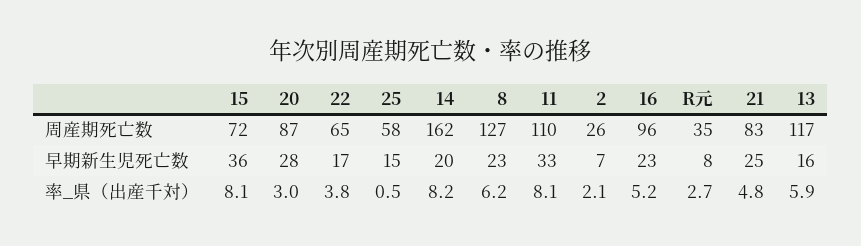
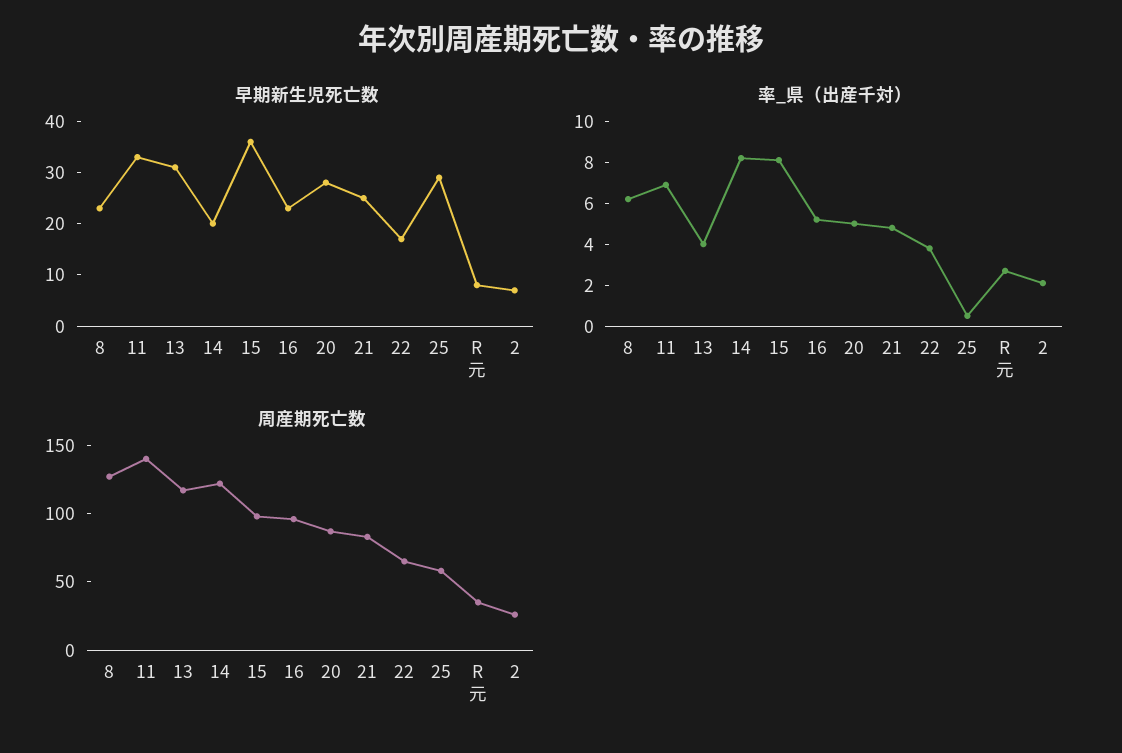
周産期死亡数, 15: 72 -> 100
周産期死亡数, 14: 162 -> 120
周産期死亡数, 11: 110 -> 140
早期新生児死亡数, 25: 15 -> 30
早期新生児死亡数, 13: 16 -> 30
率_県（出産千対）, 20: 3 -> 5
率_県（出産千対）, 11: 8.1 -> 7
率_県（出産千対）, 13: 5.9 -> 4

